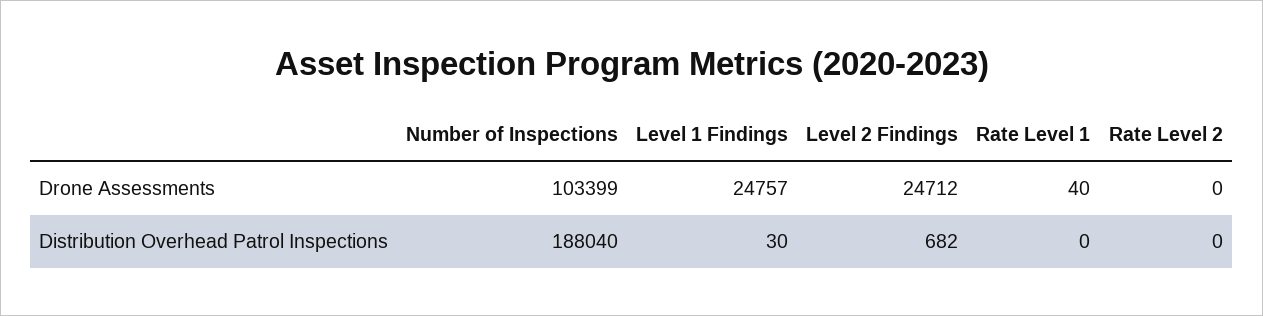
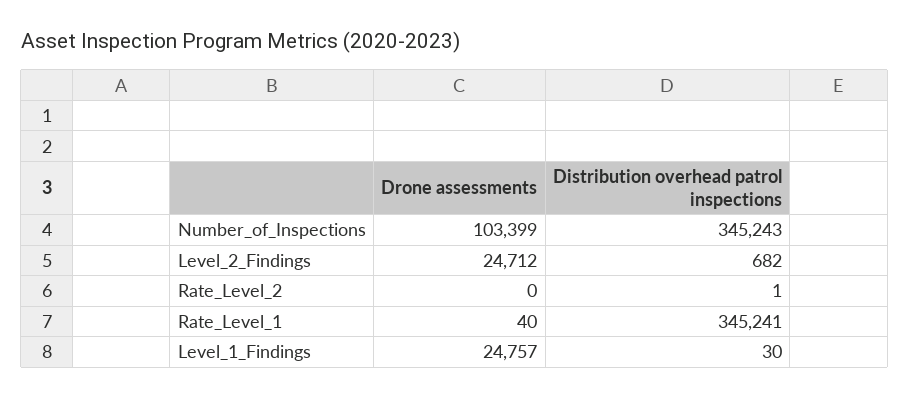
Number of Inspections, Distribution Overhead Patrol Inspections: 188040 -> 345243
Rate Level 1, Distribution Overhead Patrol Inspections: 0 -> 345241
Rate Level 2, Distribution Overhead Patrol Inspections: 0 -> 1

